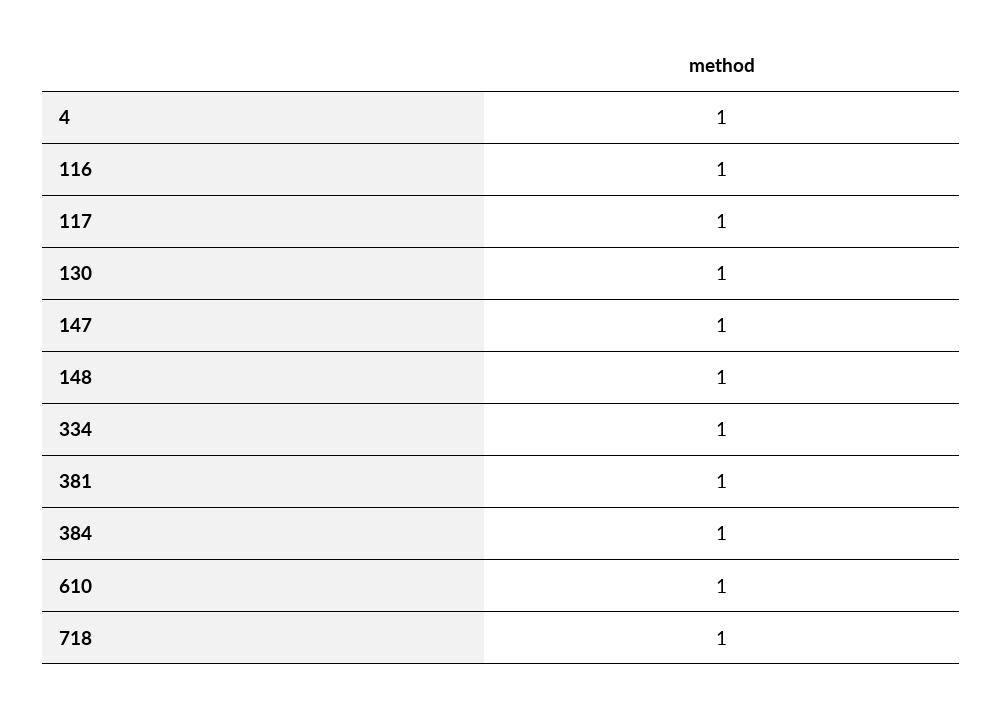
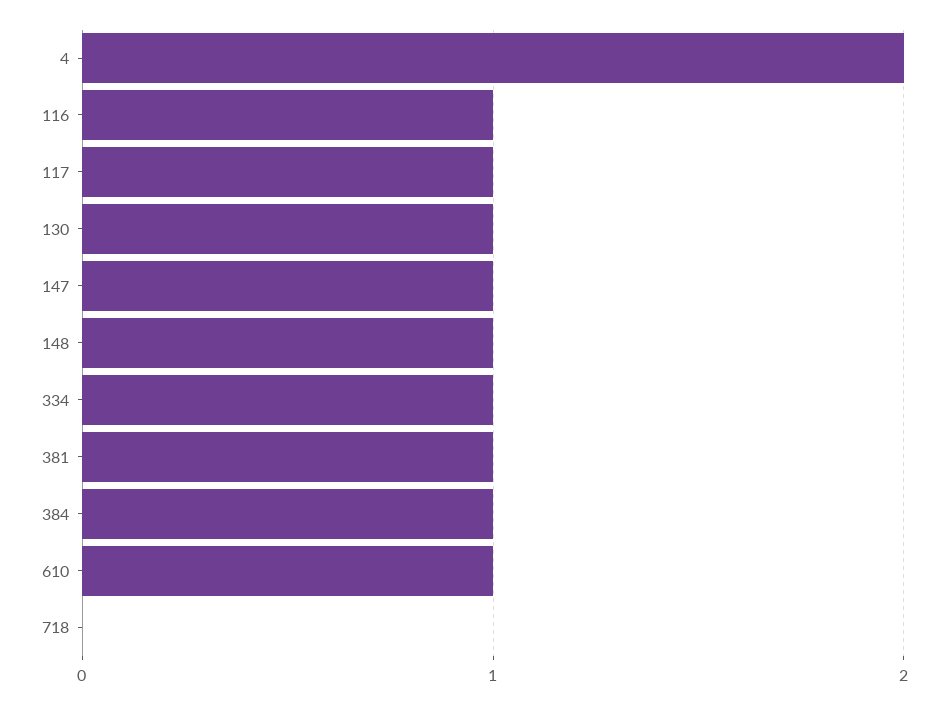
4: 1 -> 2
718: 1 -> 0

